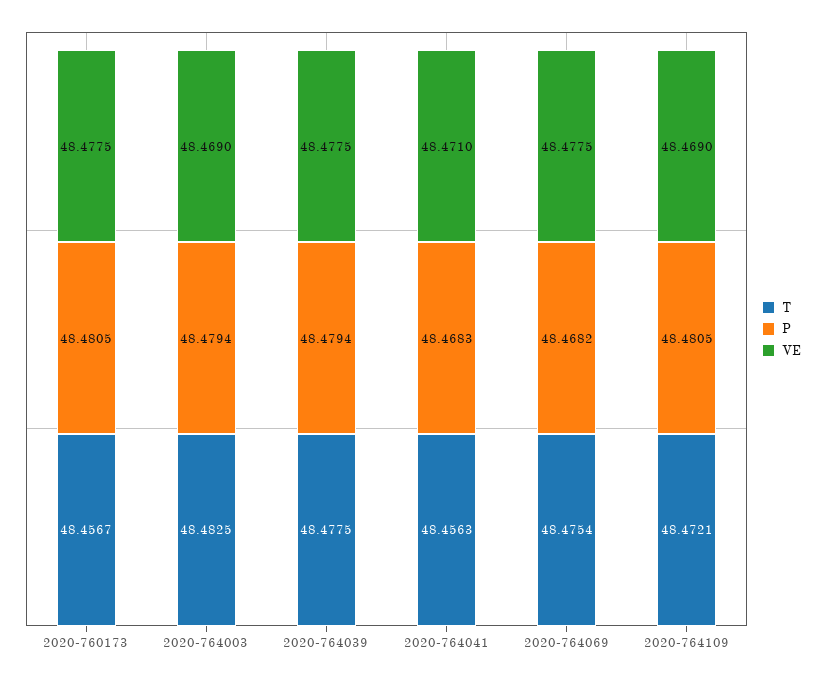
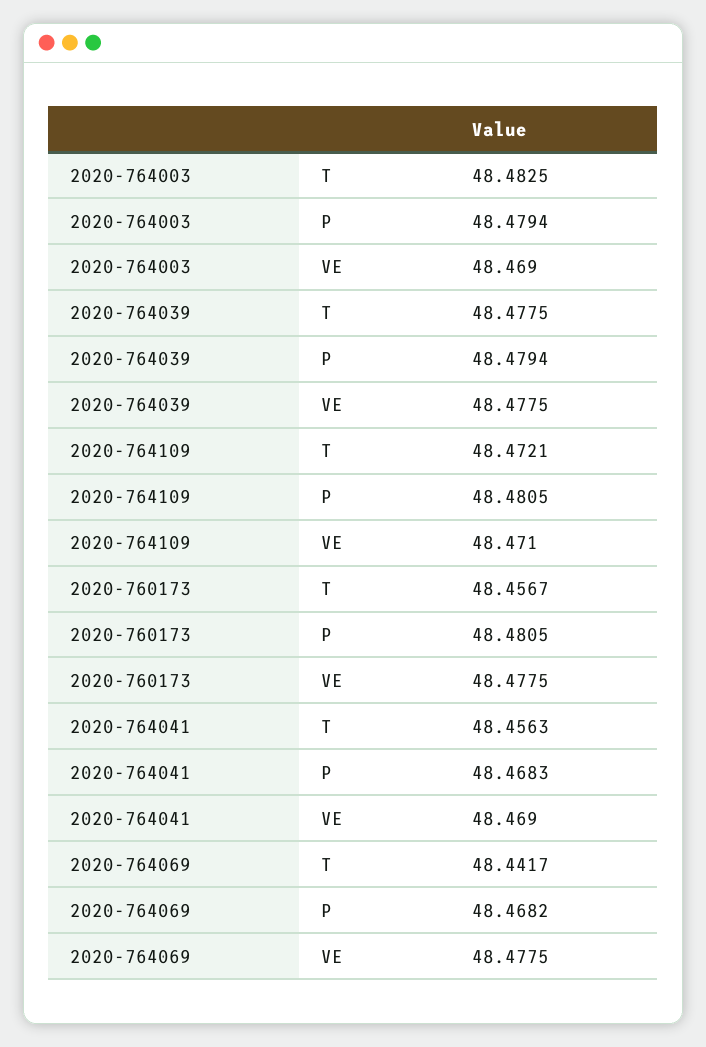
VE, 2020-764041: 48.471 -> 48.469
T, 2020-764069: 48.4754 -> 48.4417
VE, 2020-764109: 48.469 -> 48.471

